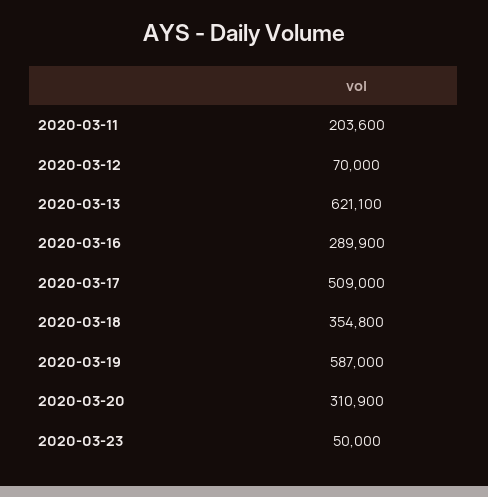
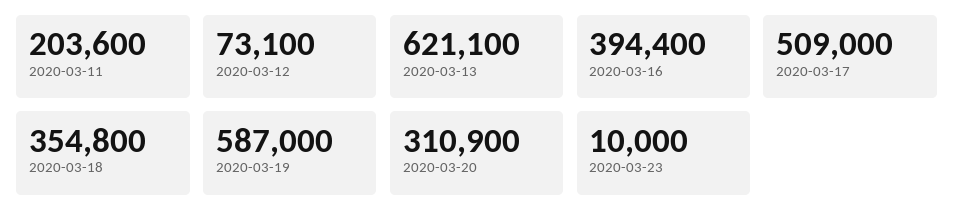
2020-03-12: 70000 -> 73100
2020-03-16: 289900 -> 394400
2020-03-23: 50000 -> 10000

